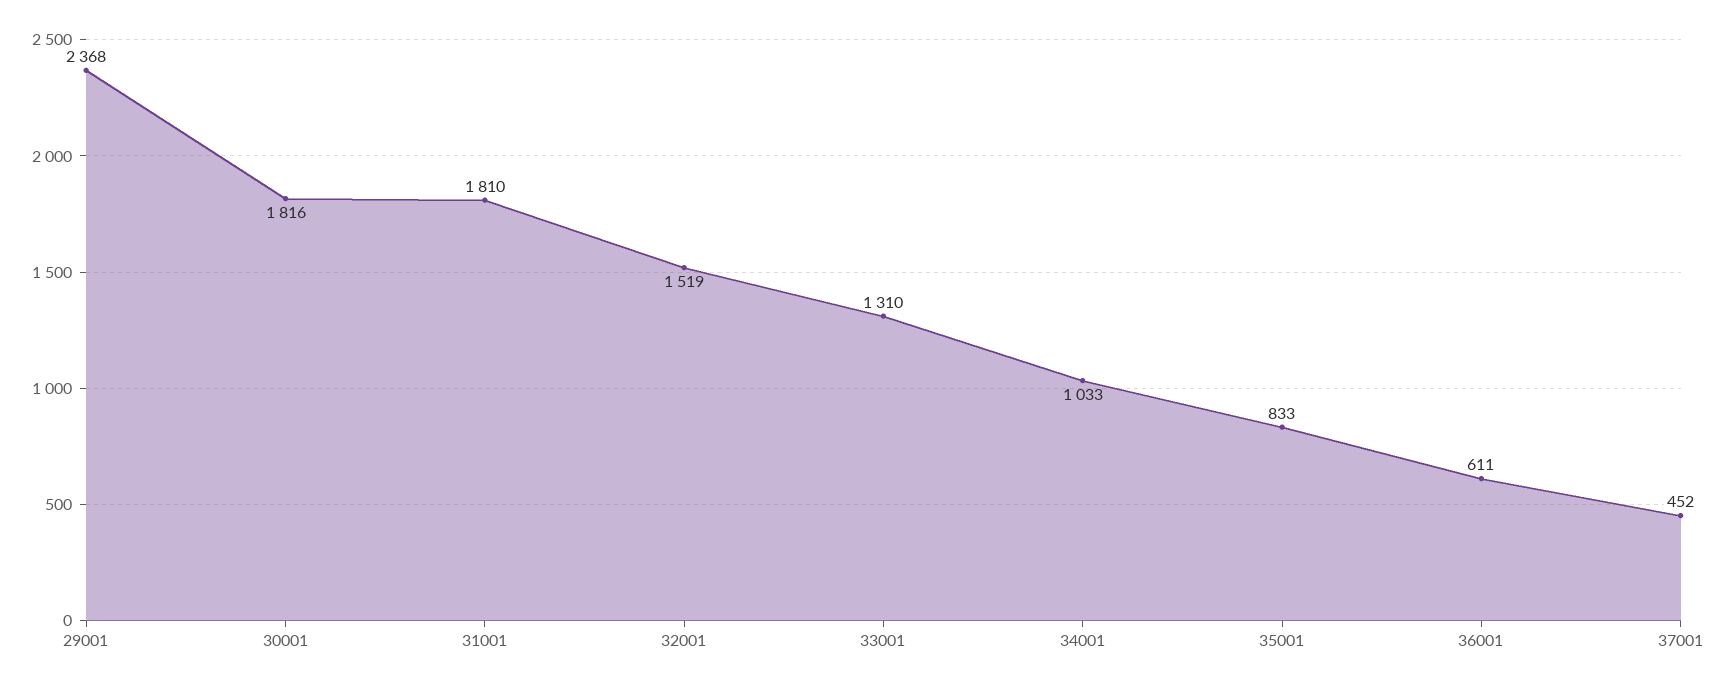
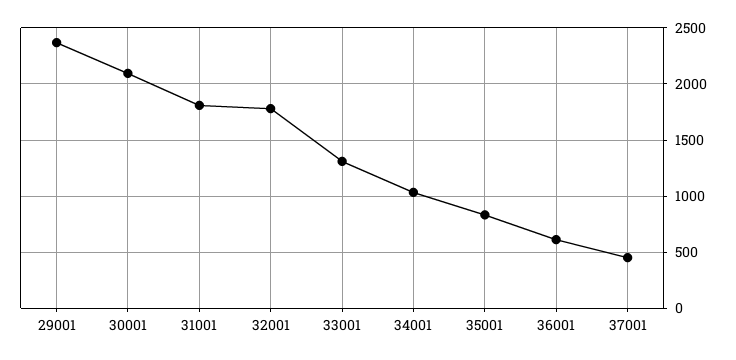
30001: 1816 -> 2100
32001: 1519 -> 1800

